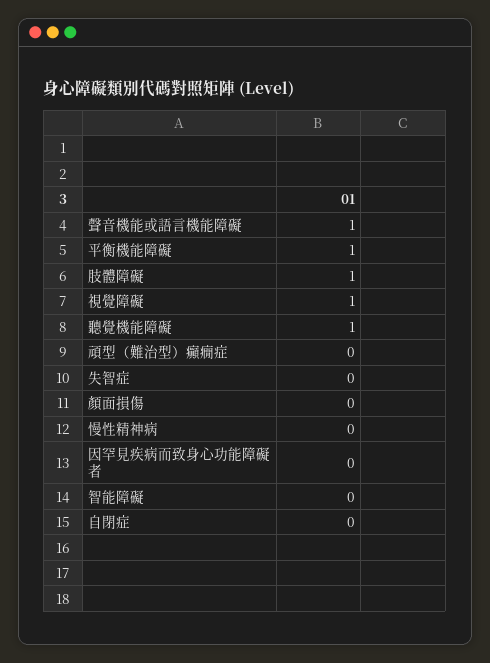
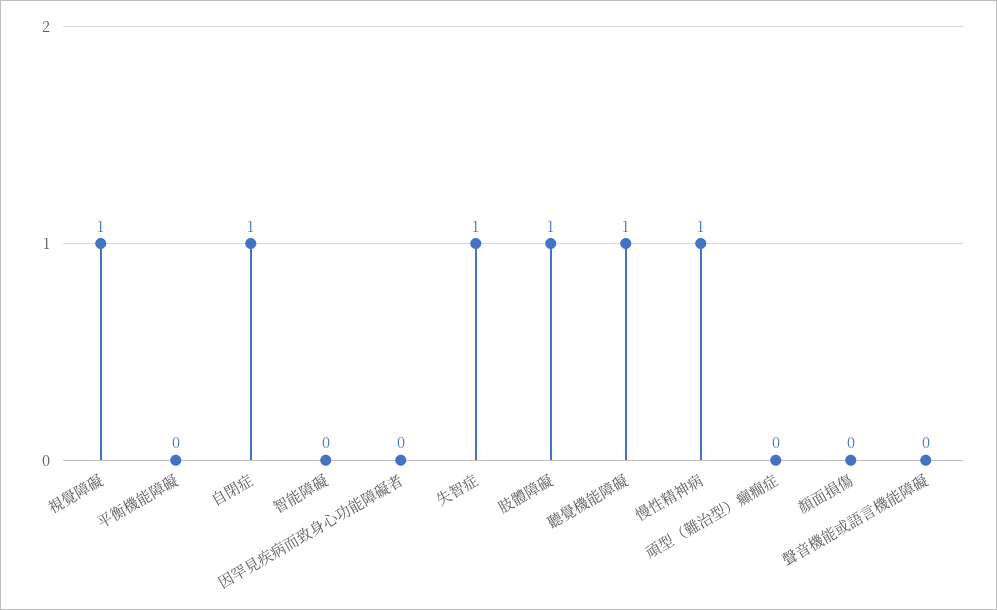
聲音機能或語言機能障礙: 1 -> 0
平衡機能障礙: 1 -> 0
失智症: 0 -> 1
慢性精神病: 0 -> 1
自閉症: 0 -> 1

